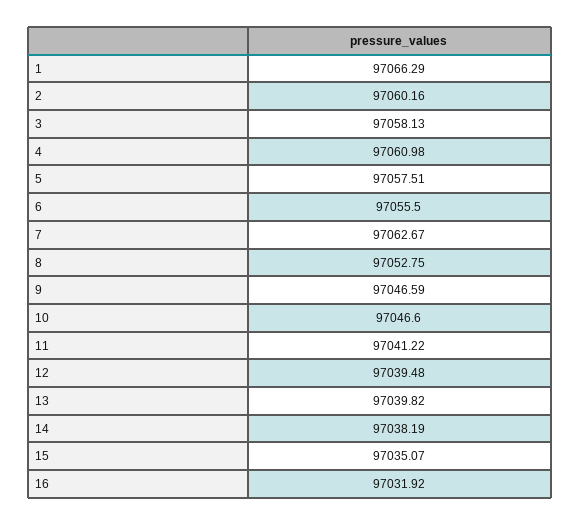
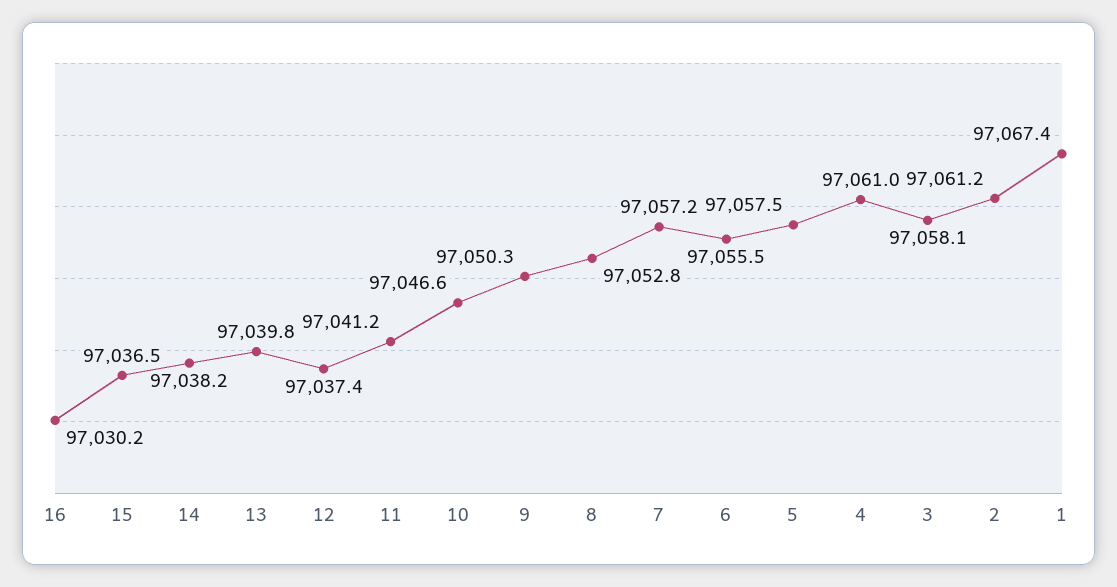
1: 97066.29 -> 97067.4
2: 97060.16 -> 97061.2
7: 97062.67 -> 97057.2
9: 97046.59 -> 97050.3
12: 97039.48 -> 97037.4
15: 97035.07 -> 97036.5
16: 97031.92 -> 97030.2

